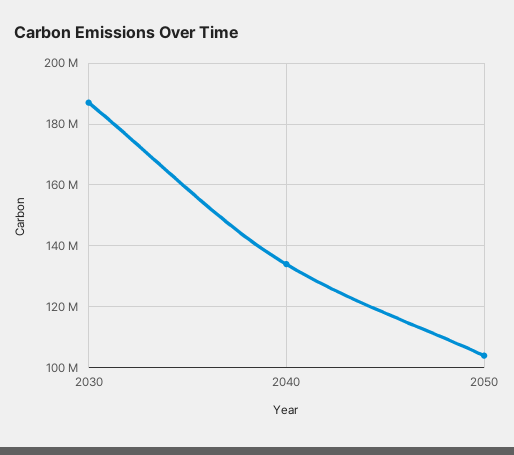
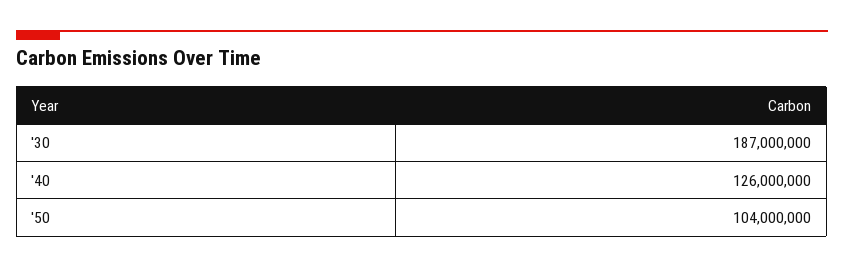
2040: 134000000 -> 126000000

